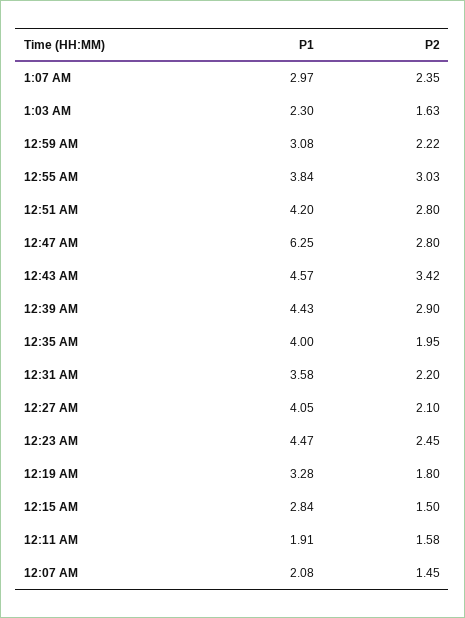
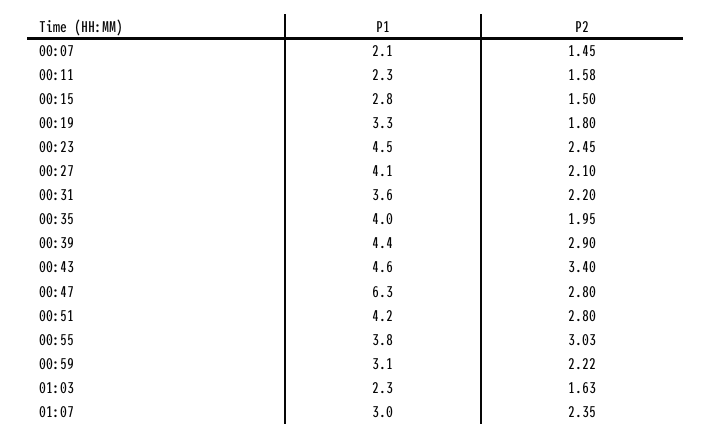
P2, 12:43 AM: 3.42 -> 3.4
P1, 12:11 AM: 1.91 -> 2.3

